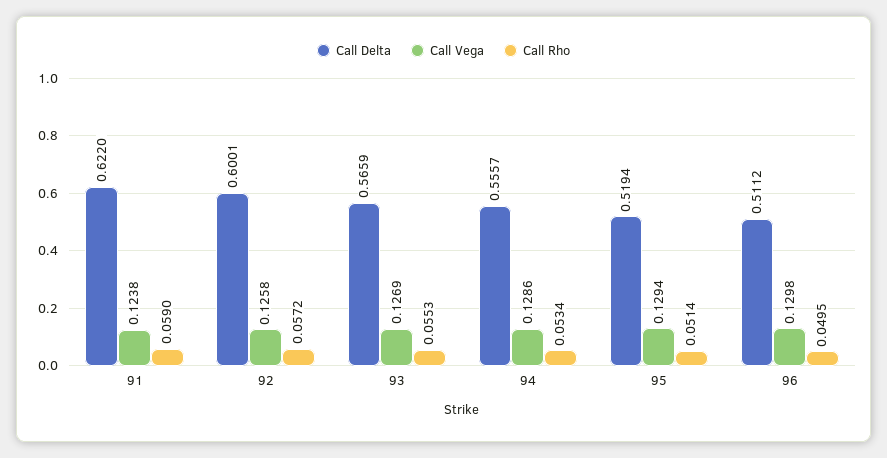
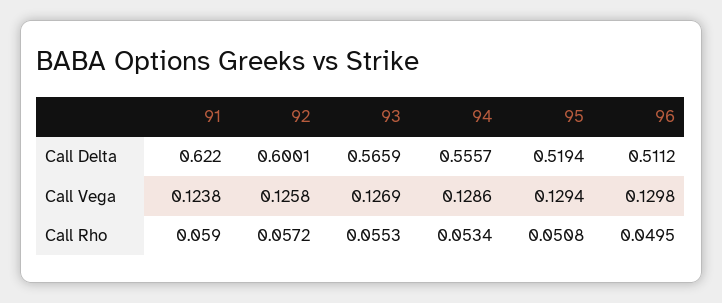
Call Rho, 95: 0.0514 -> 0.0508

